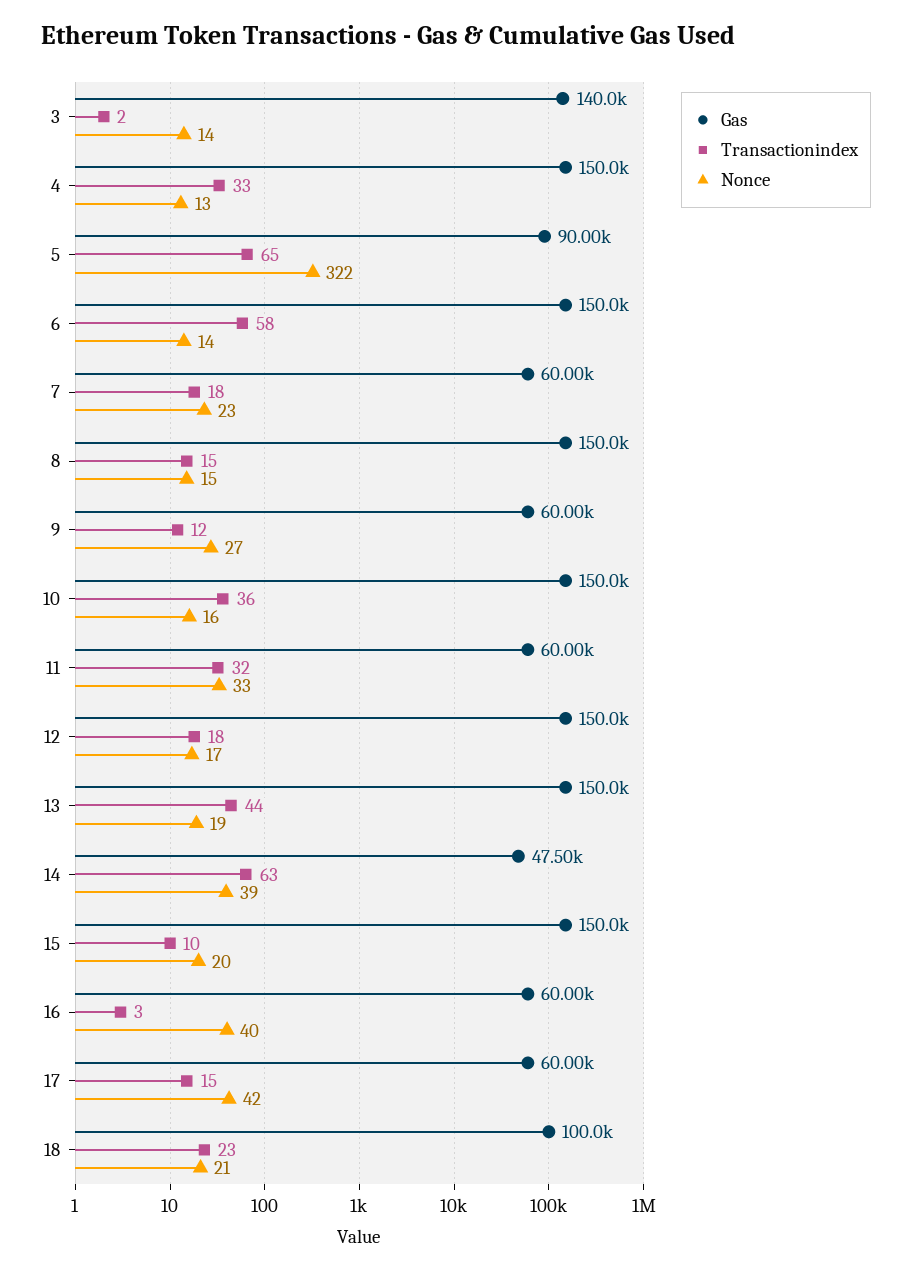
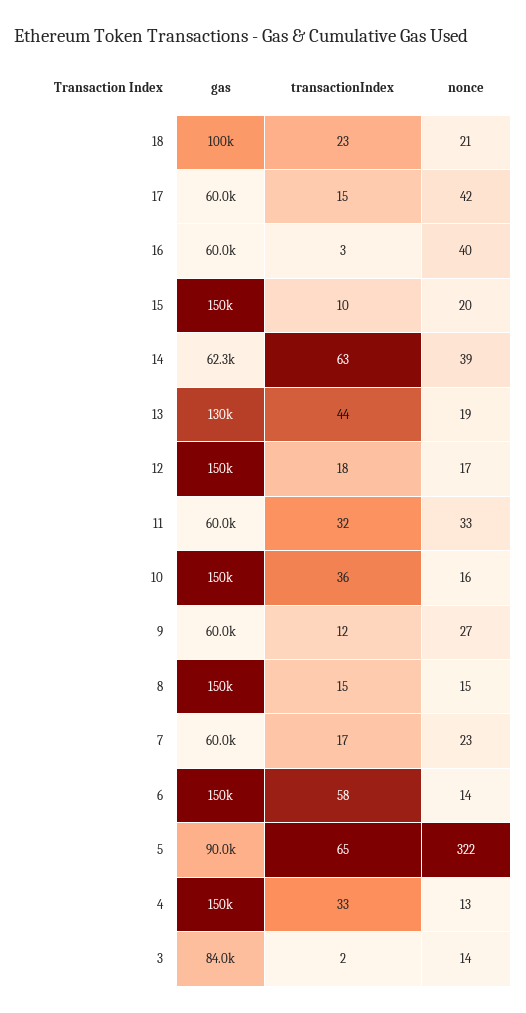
Gas, 3: 140000 -> 84000
Transactionindex, 7: 18 -> 17
Gas, 13: 150000 -> 130000
Gas, 14: 47500 -> 62300

